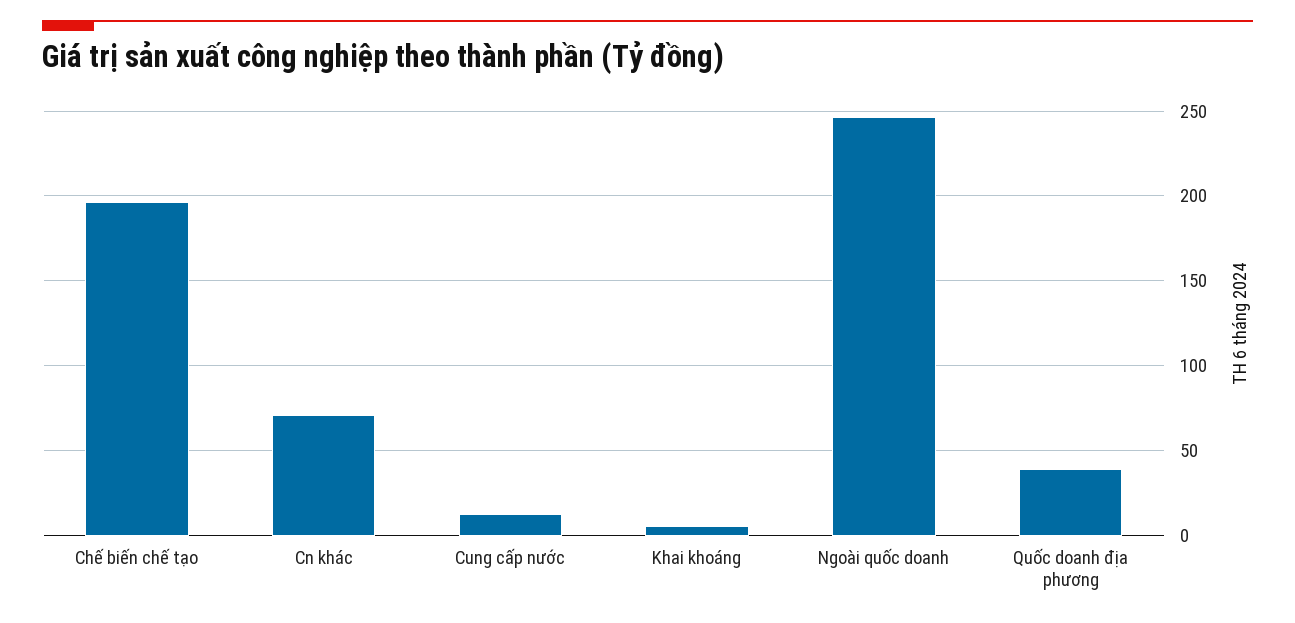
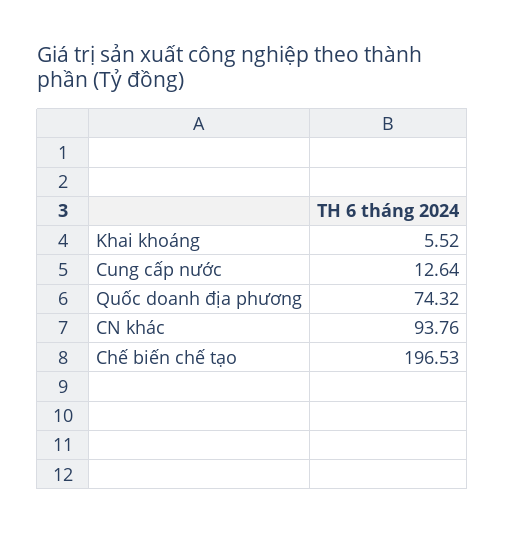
Cn khác: 70 -> 93.76
Ngoài quốc doanh: 245 -> none
Quốc doanh địa phương: 40 -> 74.32

